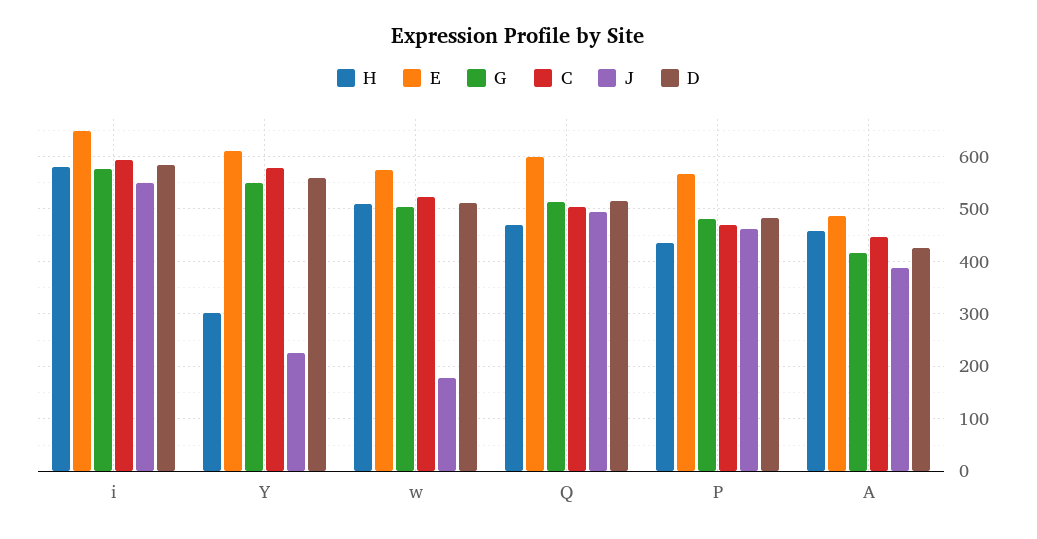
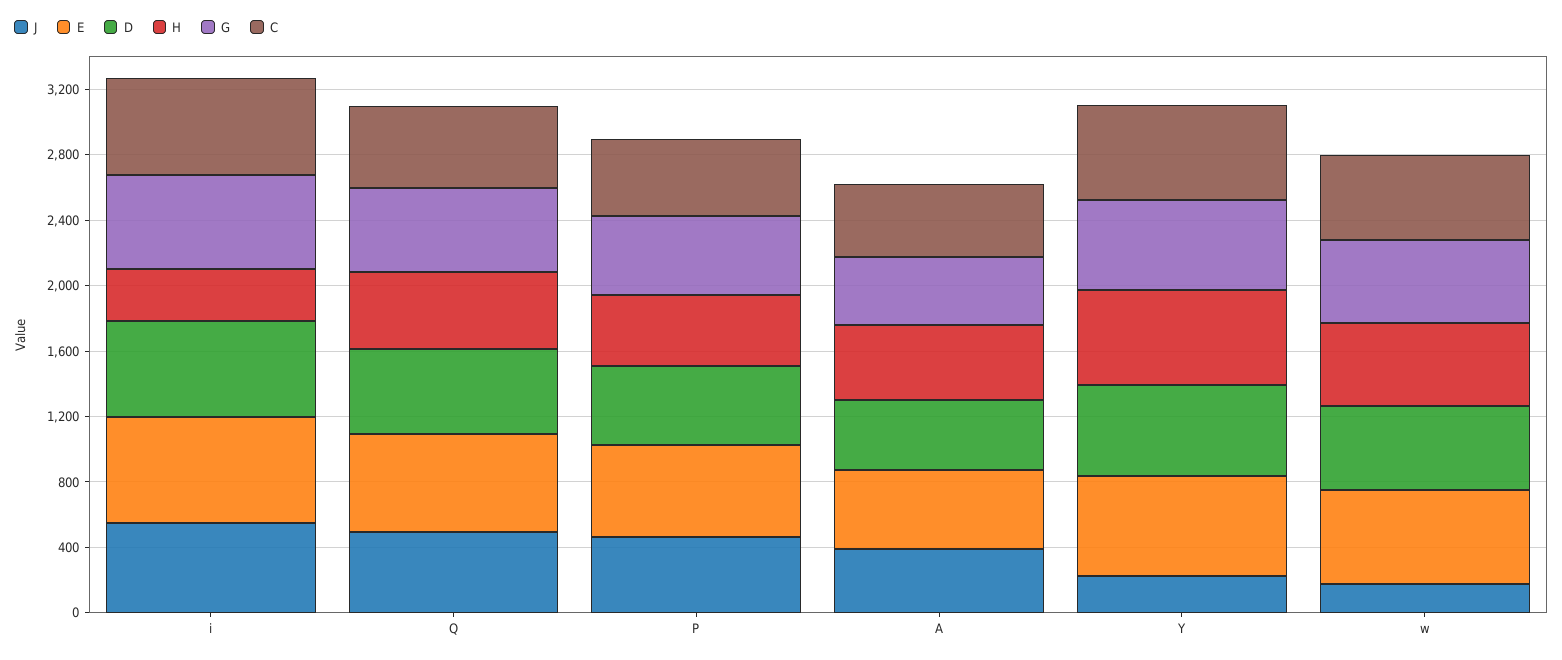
H, i: 580 -> 300
H, Y: 300 -> 600

